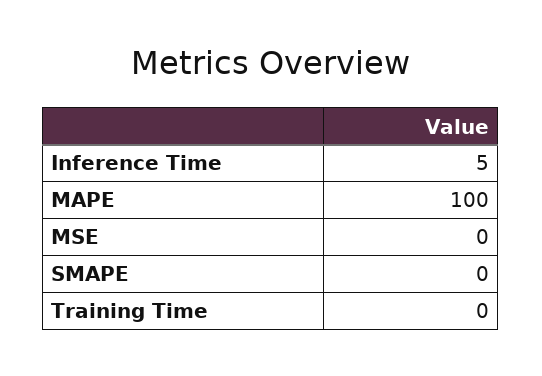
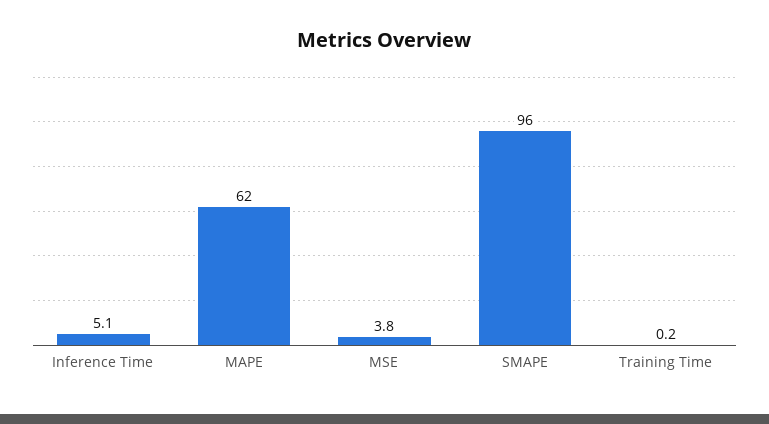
MAPE: 100 -> 62
MSE: 0 -> 3.8
SMAPE: 0 -> 96

